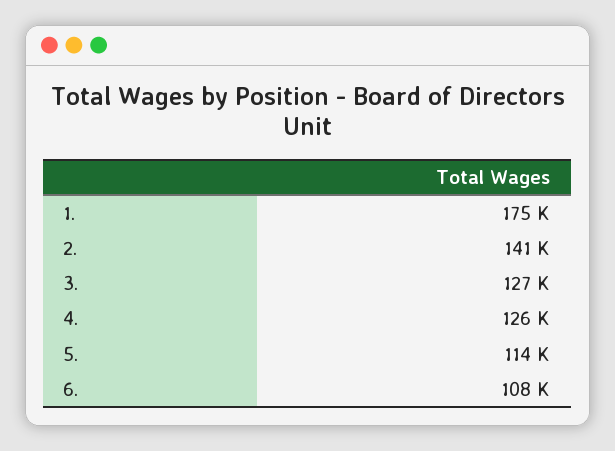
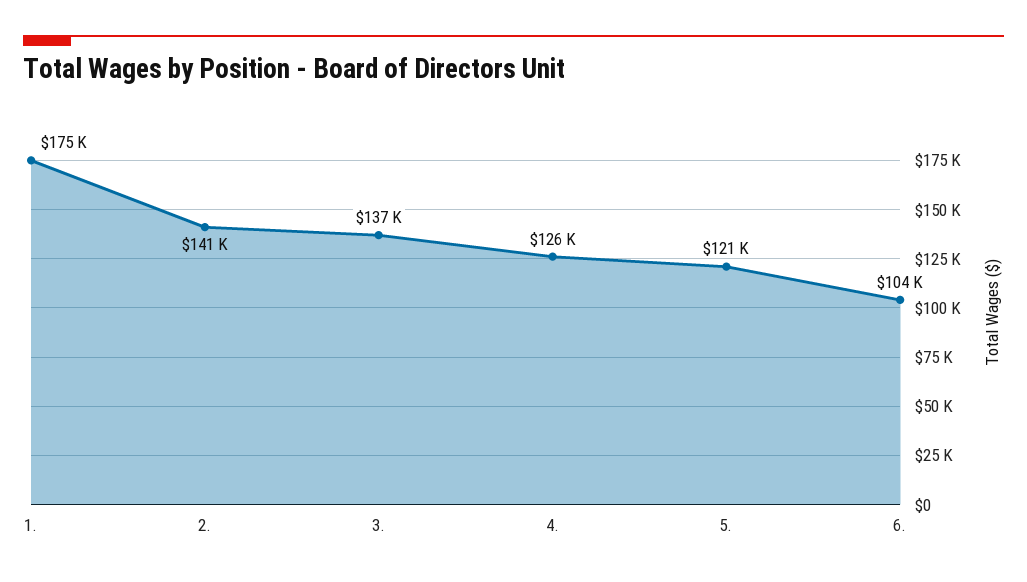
3.: 127000 -> 137000
5.: 114000 -> 121000
6.: 108000 -> 104000

